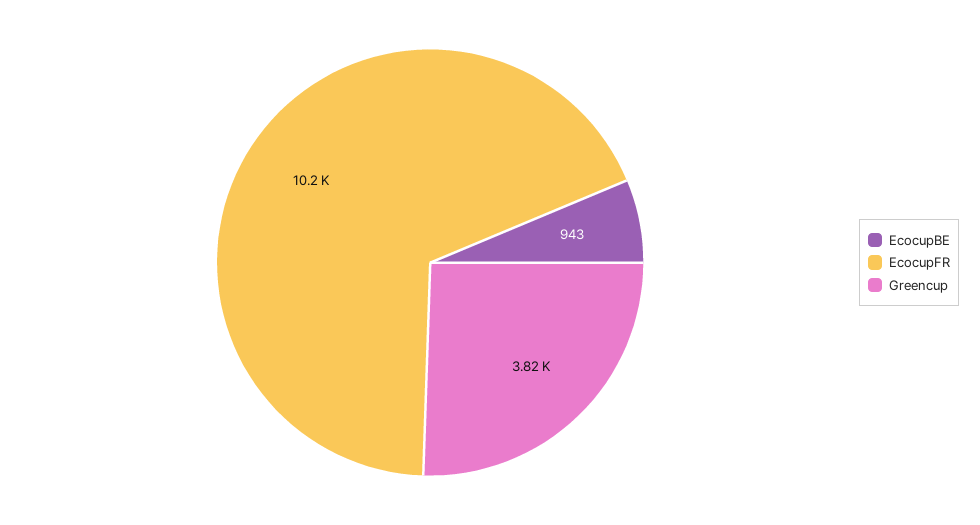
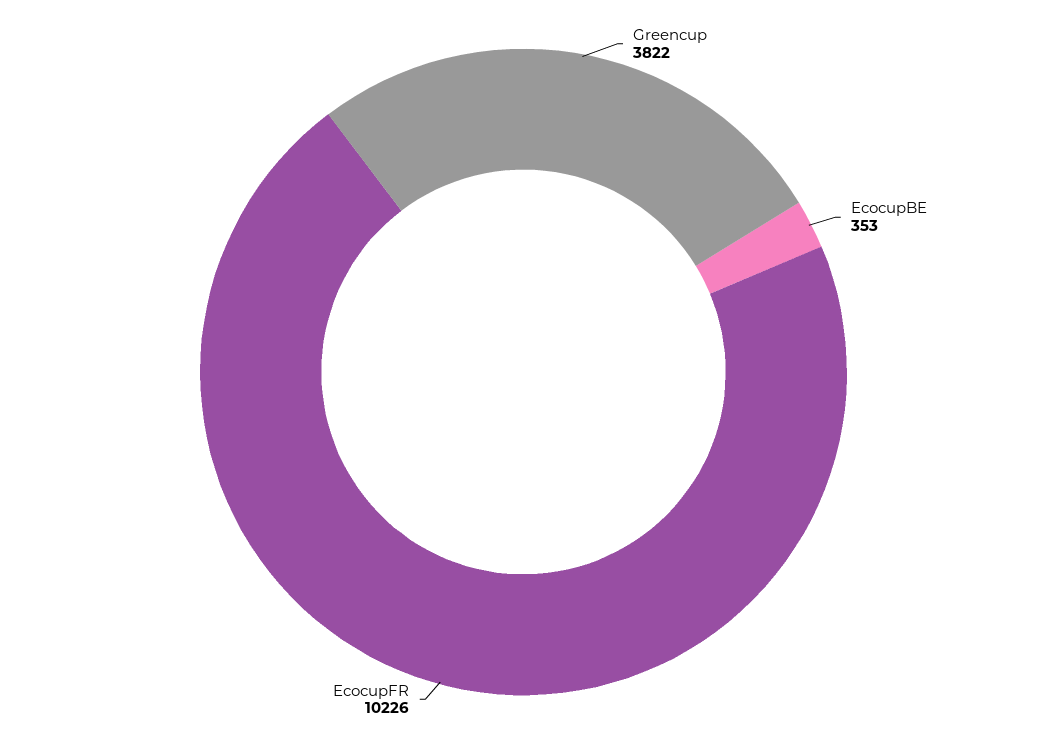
EcocupBE: 943 -> 353

